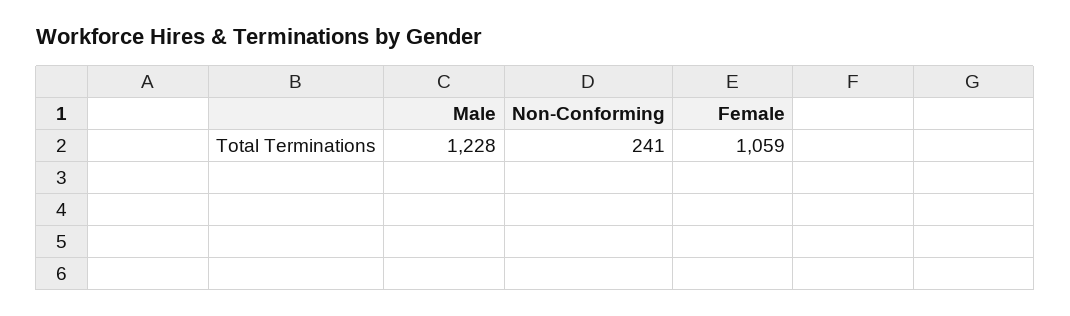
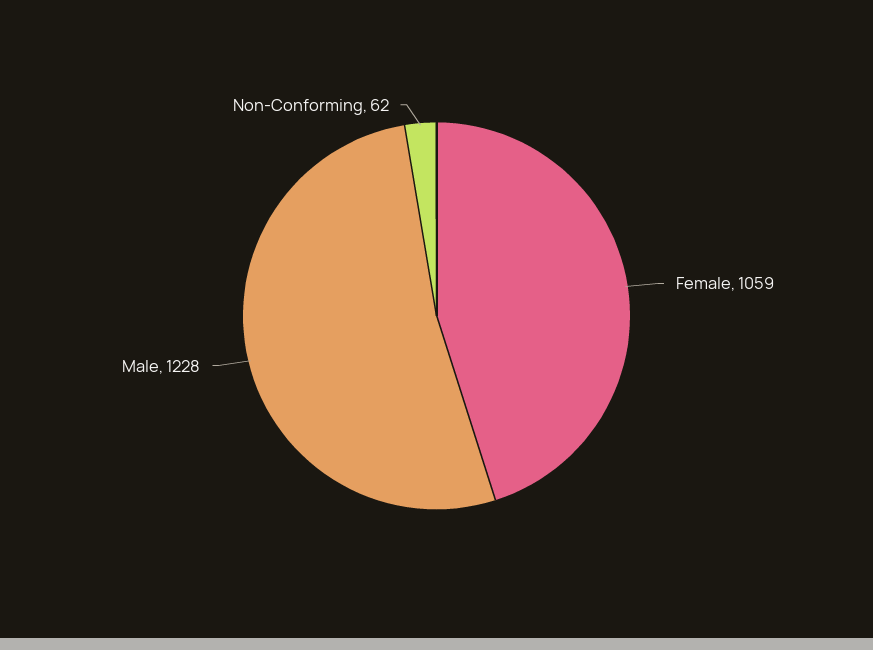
Non-Conforming: 241 -> 62

